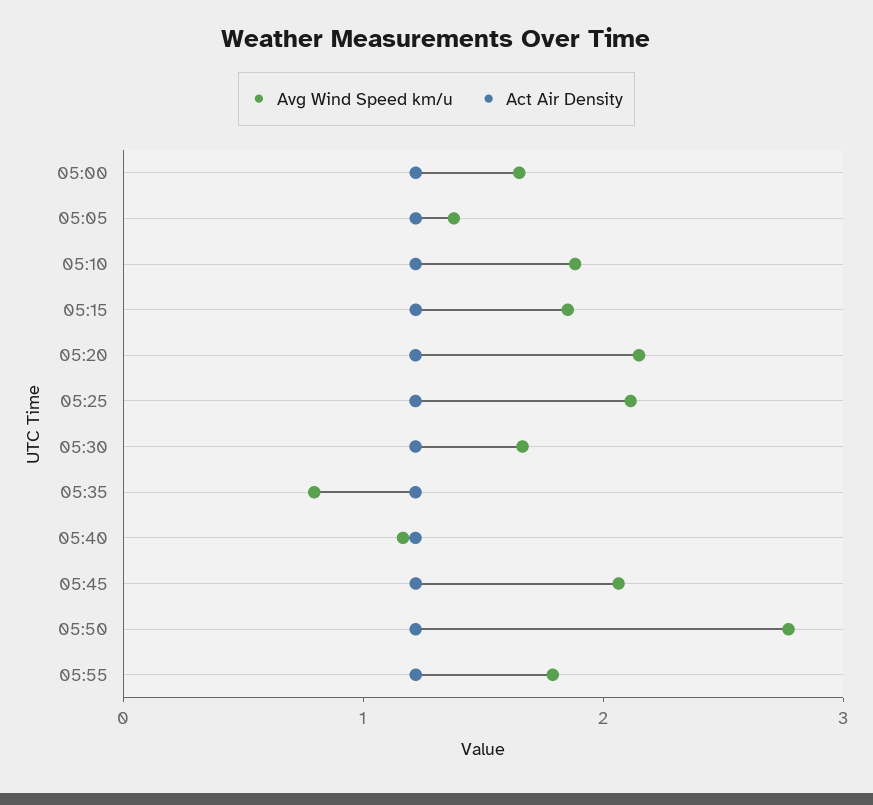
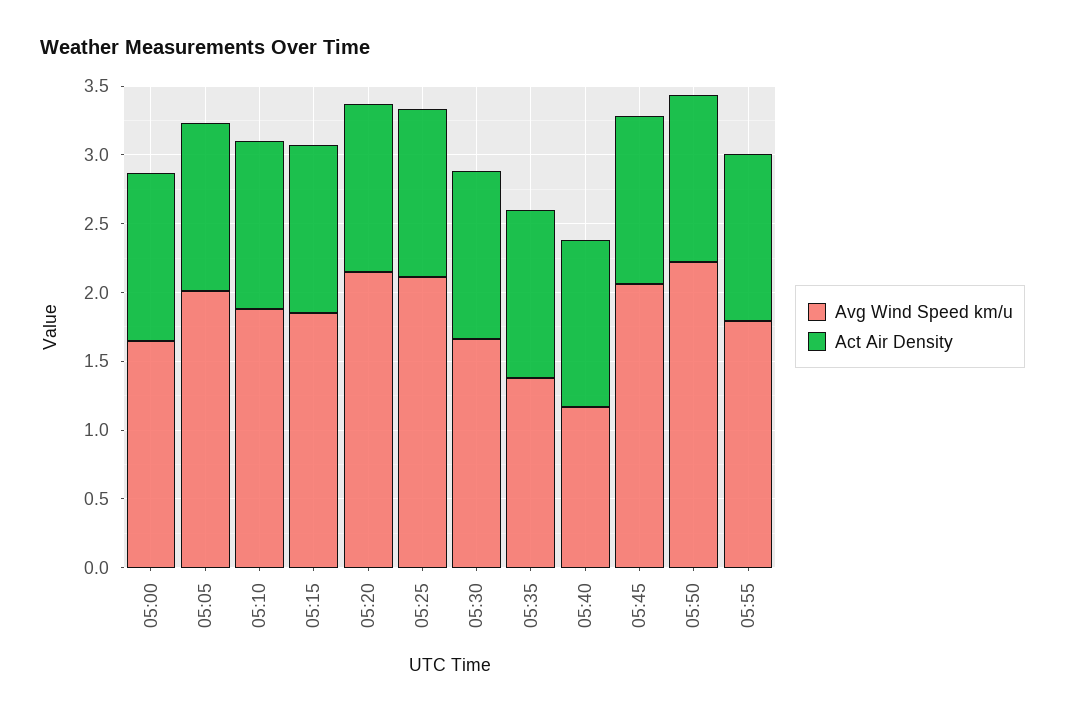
Avg Wind Speed km/u, 05:05: 1.4 -> 2
Avg Wind Speed km/u, 05:35: 0.8 -> 1.4
Avg Wind Speed km/u, 05:50: 2.8 -> 2.2

